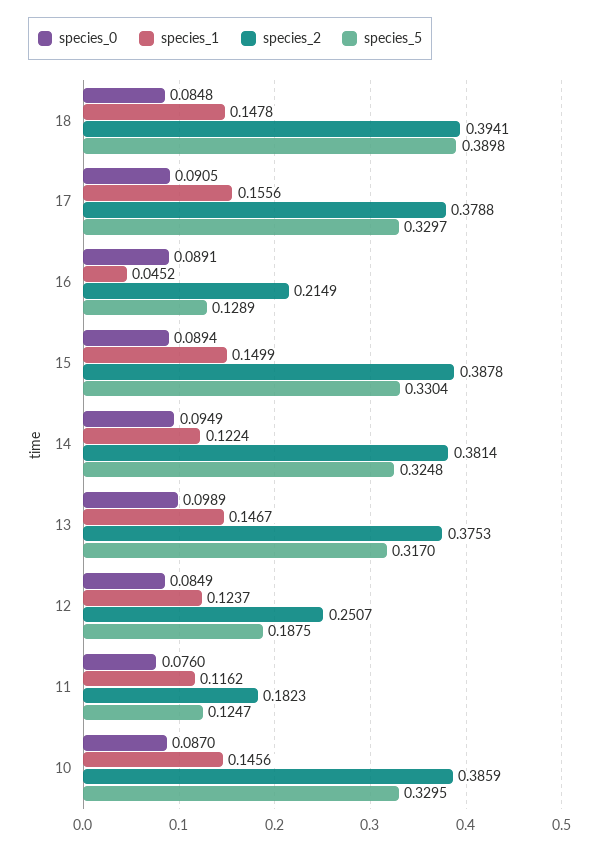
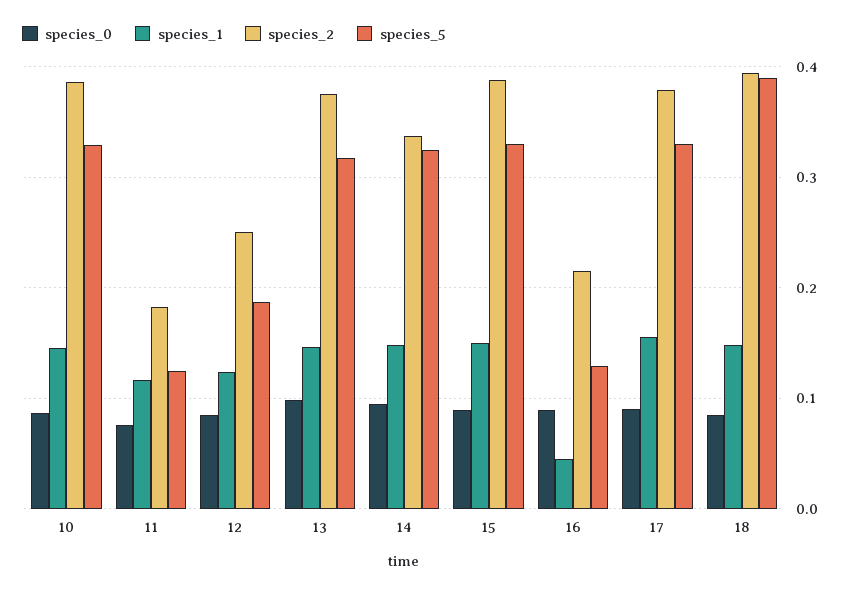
species_1, 14: 0.1224 -> 0.15
species_2, 14: 0.3814 -> 0.34

